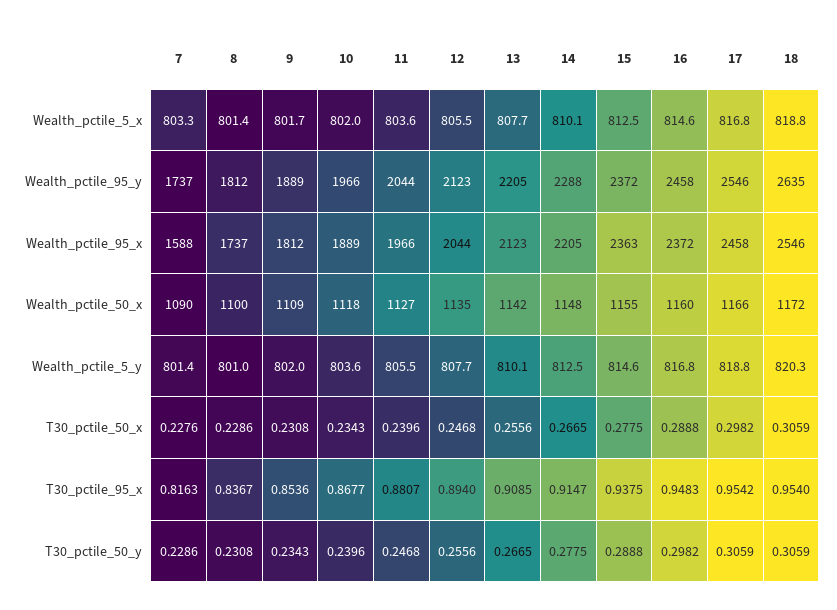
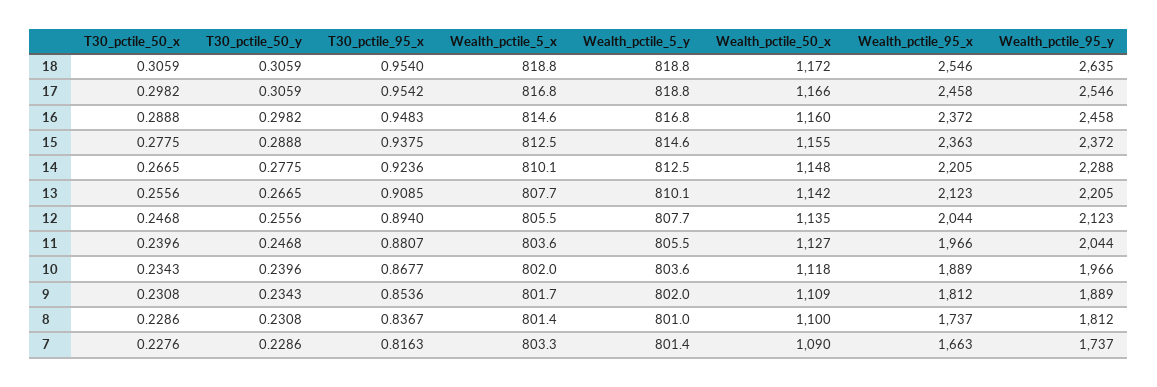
7, Wealth_pctile_95_x: 1588 -> 1663
18, Wealth_pctile_5_y: 820.3 -> 818.8
14, T30_pctile_95_x: 0.9147 -> 0.9236

